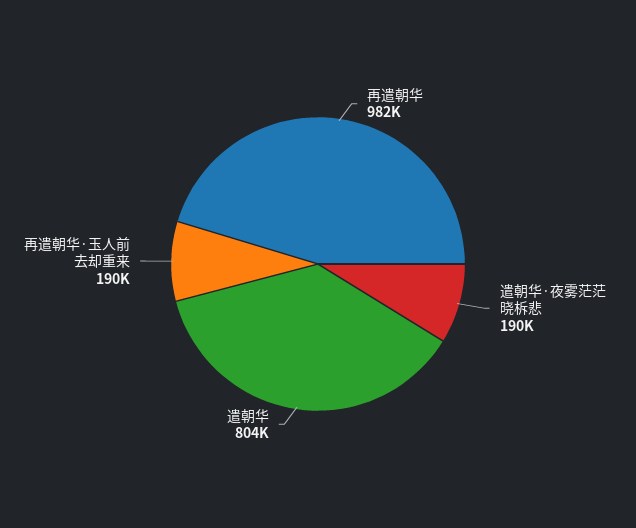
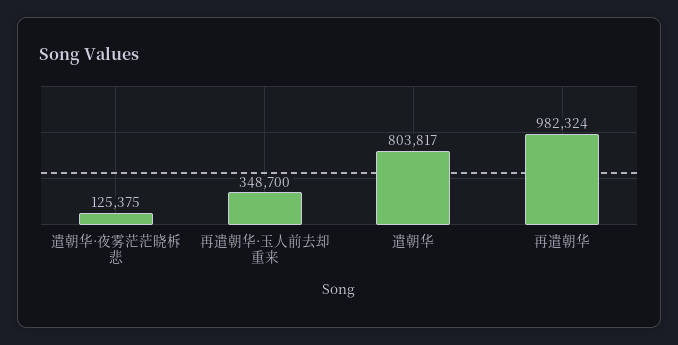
遣朝华·夜雾茫茫晓柝悲: 190000 -> 125375
再遣朝华·玉人前去却重来: 190000 -> 348700

